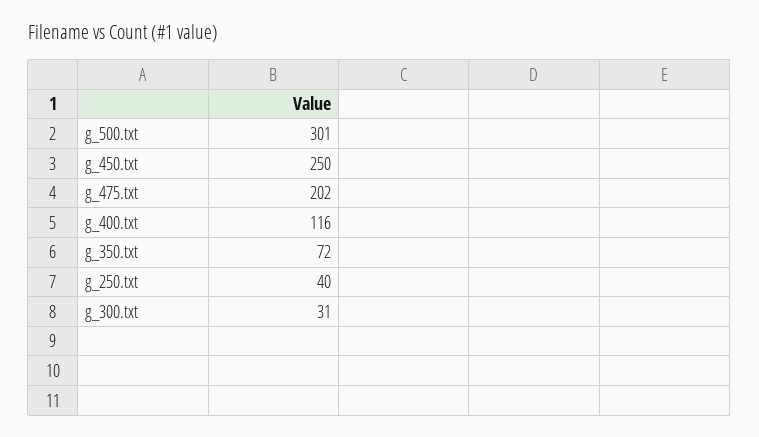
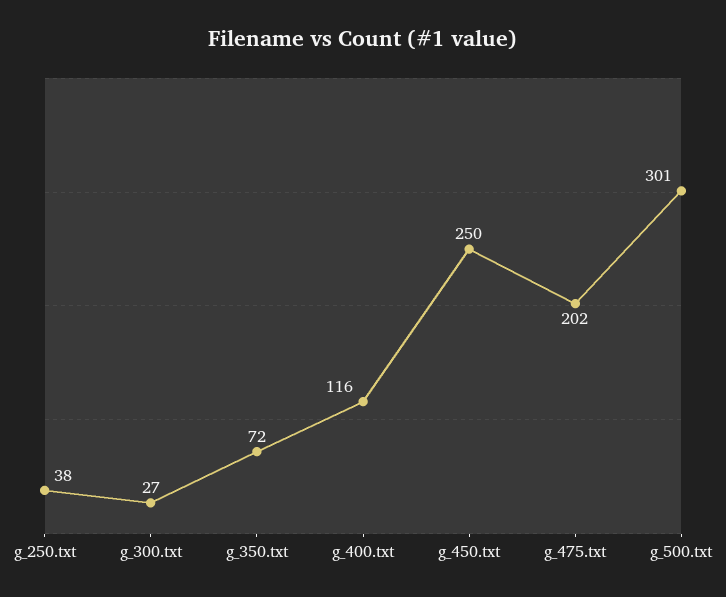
g_250.txt: 40 -> 38
g_300.txt: 31 -> 27

